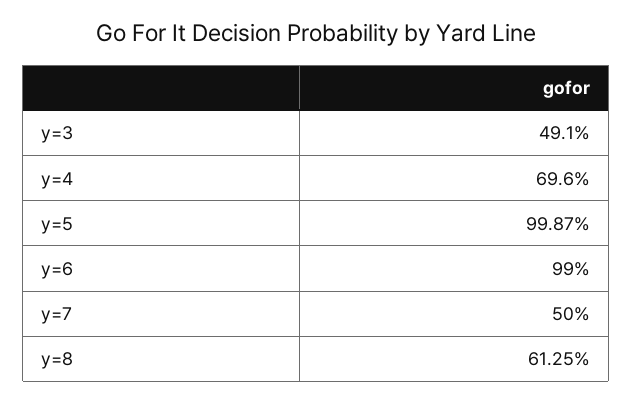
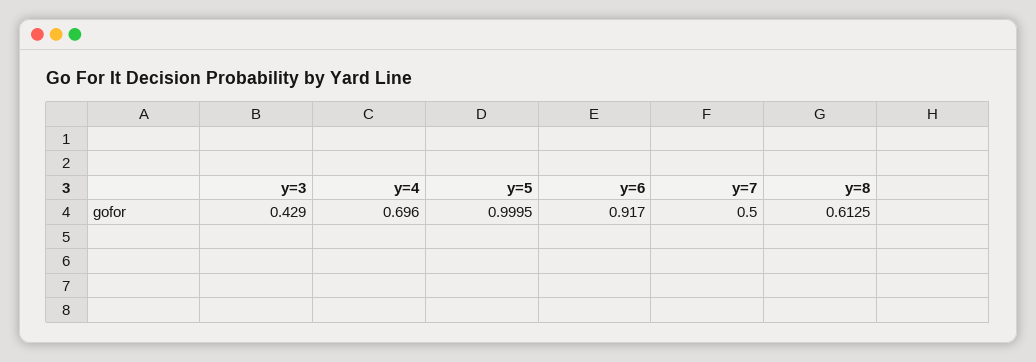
y=3: 0.491 -> 0.429
y=5: 0.9987 -> 0.9995
y=6: 0.99 -> 0.917

